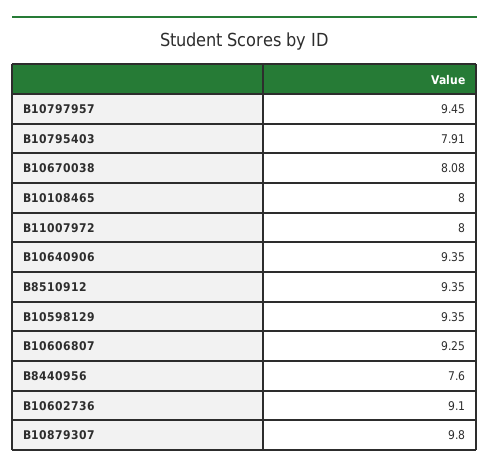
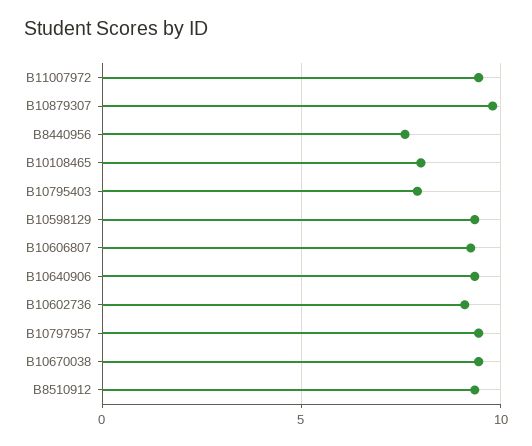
B10670038: 8.08 -> 9.5
B11007972: 8 -> 9.5

